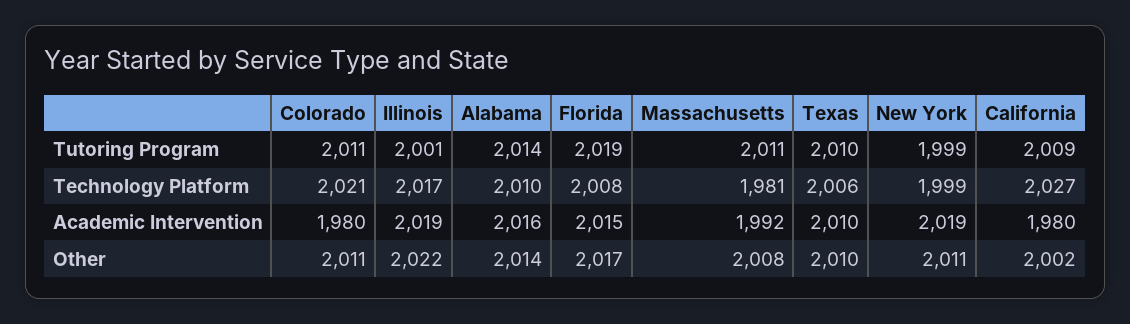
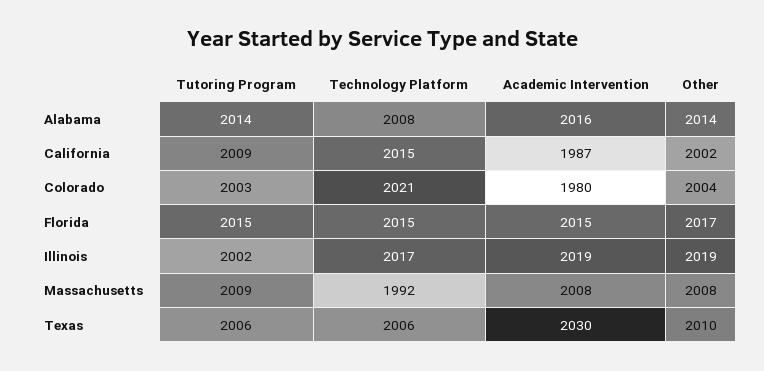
Colorado, Tutoring Program: 2011 -> 2003
Illinois, Tutoring Program: 2001 -> 2002
Florida, Tutoring Program: 2019 -> 2015
Massachusetts, Tutoring Program: 2011 -> 2009
Texas, Tutoring Program: 2010 -> 2006
New York, Tutoring Program: 1999 -> none
Alabama, Technology Platform: 2010 -> 2008
Florida, Technology Platform: 2008 -> 2015
Massachusetts, Technology Platform: 1981 -> 1992
New York, Technology Platform: 1999 -> none
California, Technology Platform: 2027 -> 2015
Massachusetts, Academic Intervention: 1992 -> 2008
Texas, Academic Intervention: 2010 -> 2030
New York, Academic Intervention: 2019 -> none
California, Academic Intervention: 1980 -> 1987
Colorado, Other: 2011 -> 2004
Illinois, Other: 2022 -> 2019
New York, Other: 2011 -> none

